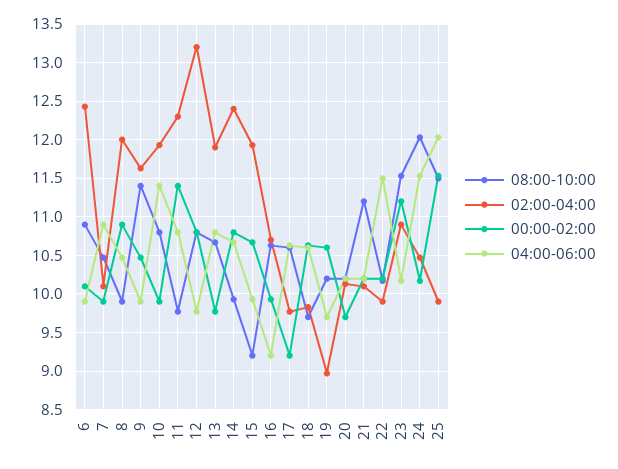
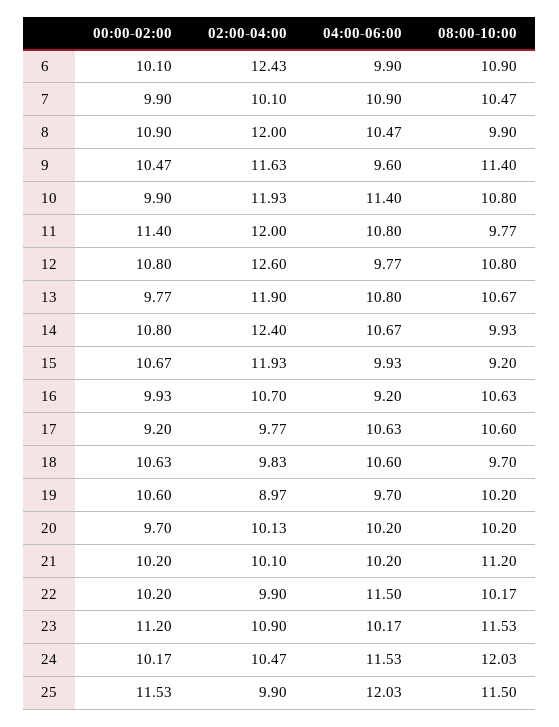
04:00-06:00, 9: 9.9 -> 9.6
02:00-04:00, 11: 12.3 -> 12
02:00-04:00, 12: 13.2 -> 12.6

